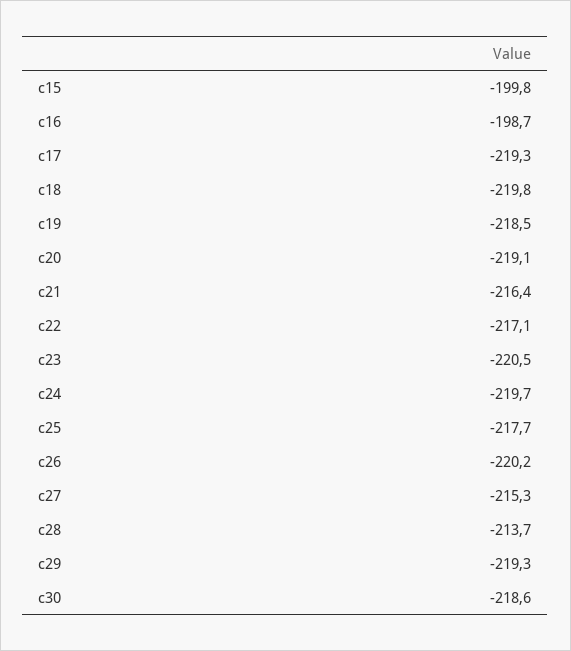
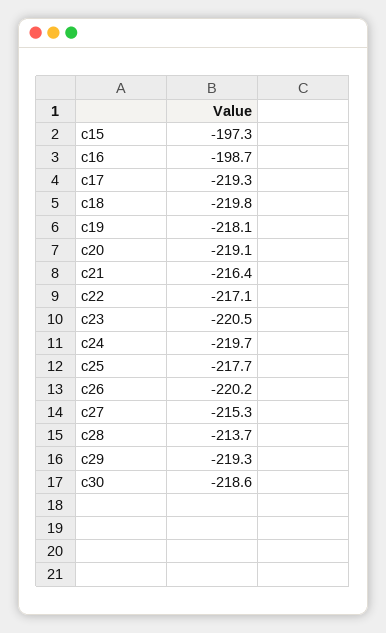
c15: -199.8 -> -197.3
c19: -218.5 -> -218.1

